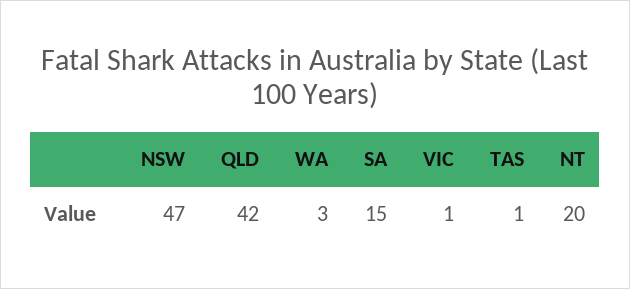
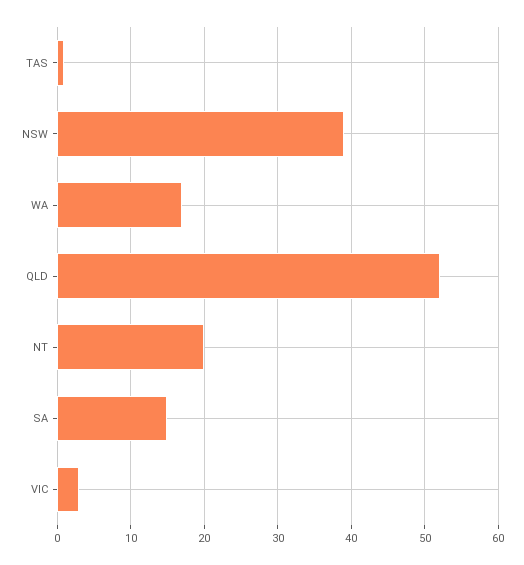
NSW: 47 -> 39
QLD: 42 -> 52
WA: 3 -> 17
VIC: 1 -> 3

